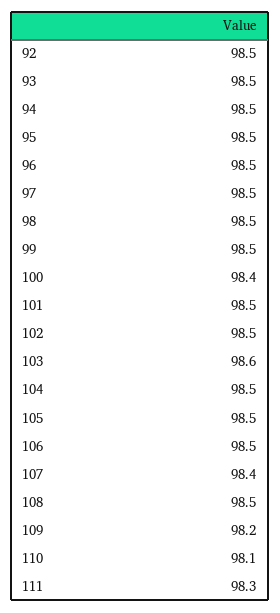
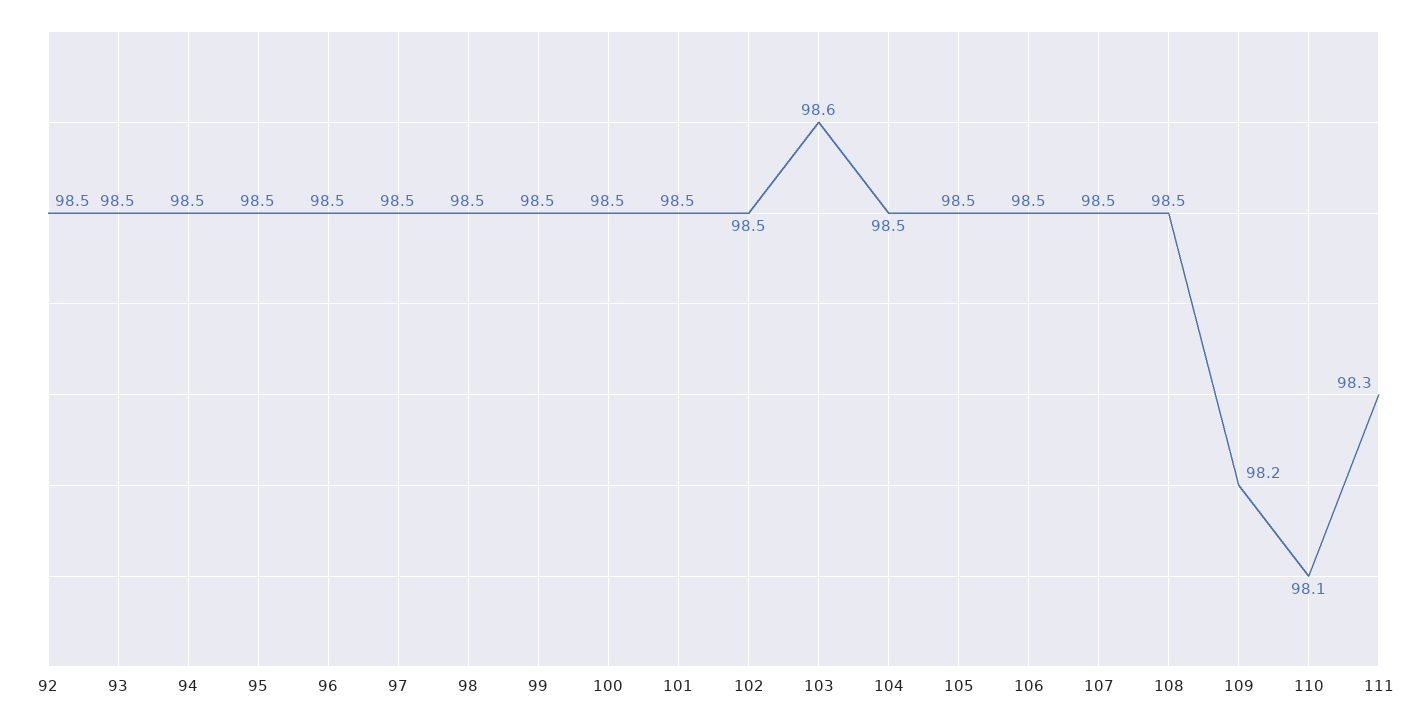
100: 98.4 -> 98.5
107: 98.4 -> 98.5

